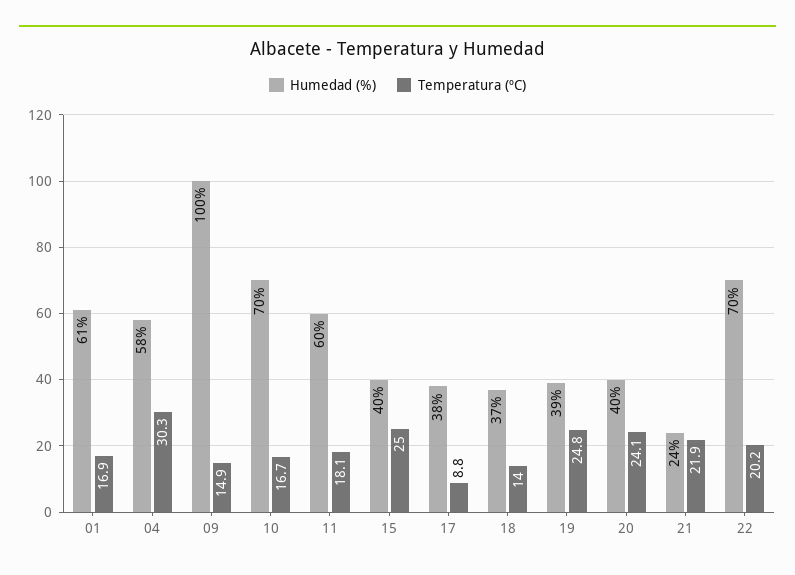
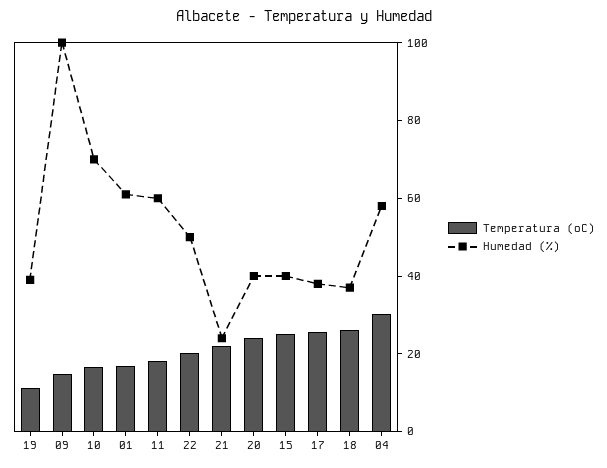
Temperatura (ºC), 17: 8.8 -> 25
Temperatura (ºC), 18: 14 -> 25
Temperatura (ºC), 19: 24.8 -> 10
Humedad (%), 22: 70 -> 50

